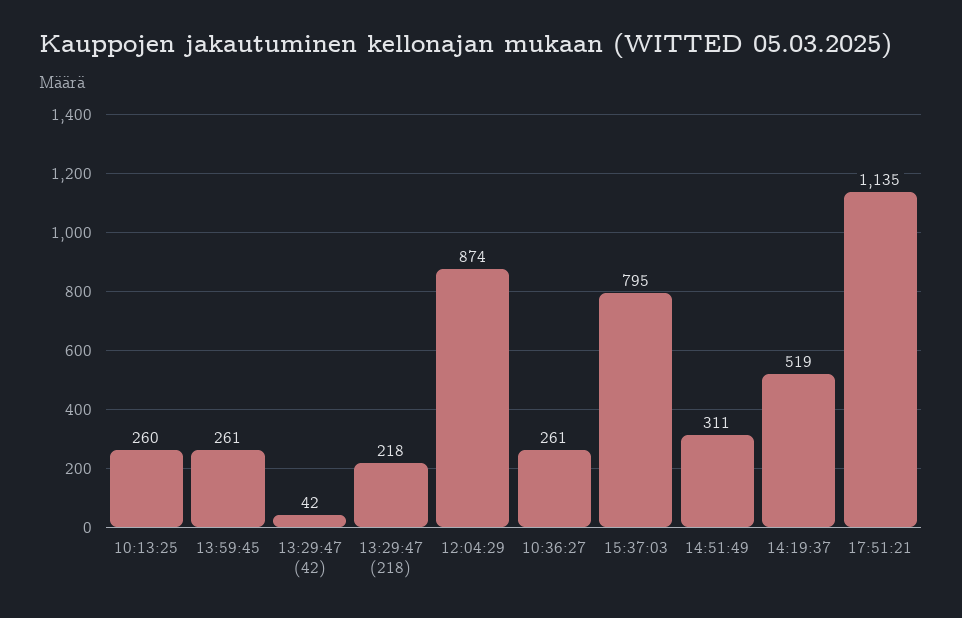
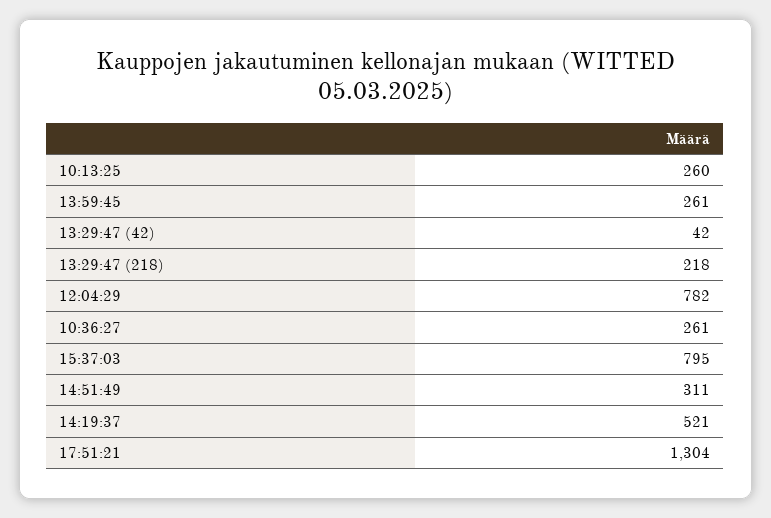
12:04:29: 874 -> 782
14:19:37: 519 -> 521
17:51:21: 1135 -> 1304

